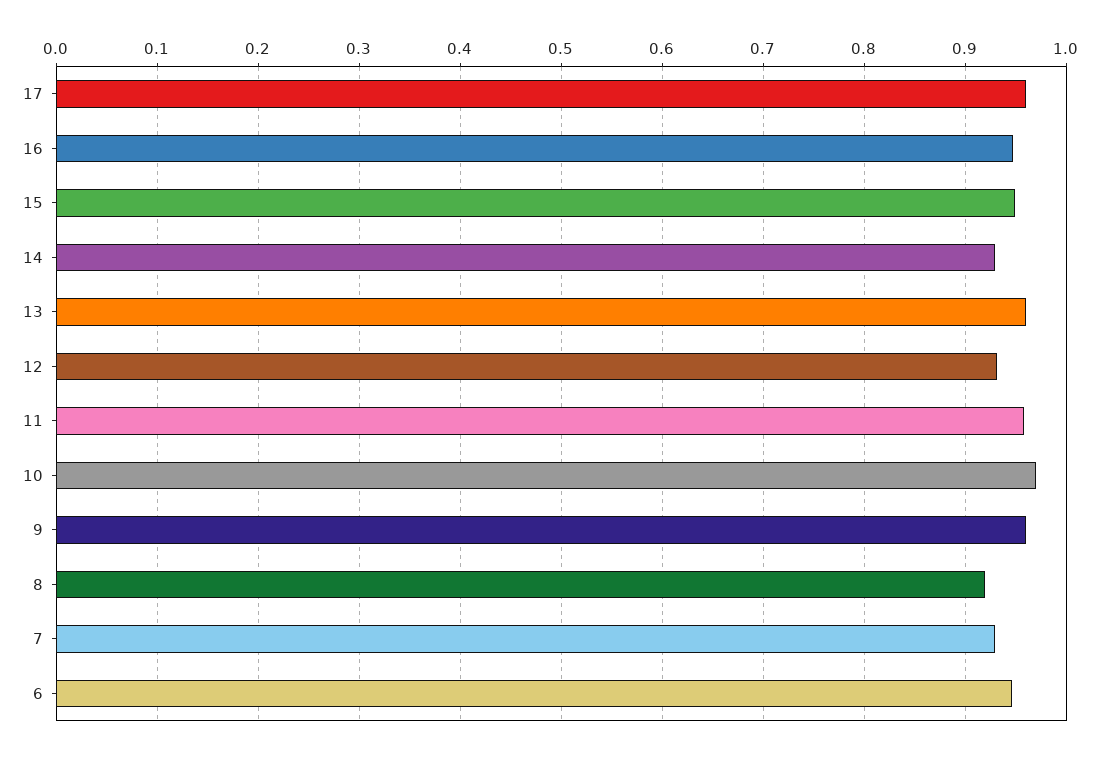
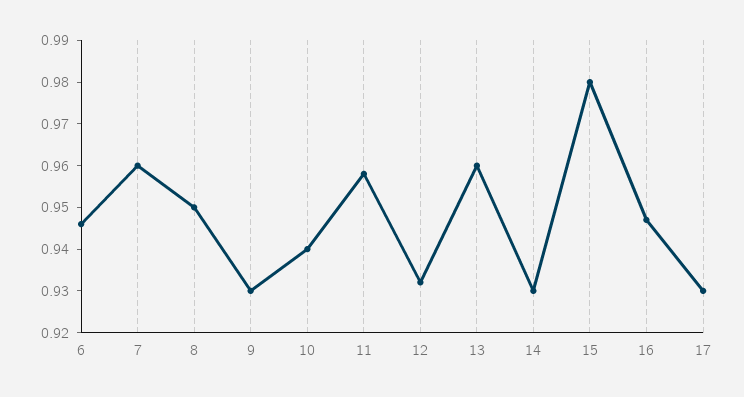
17: 0.96 -> 0.93
15: 0.95 -> 0.98
10: 0.97 -> 0.94
9: 0.96 -> 0.93
8: 0.92 -> 0.95
7: 0.93 -> 0.96

